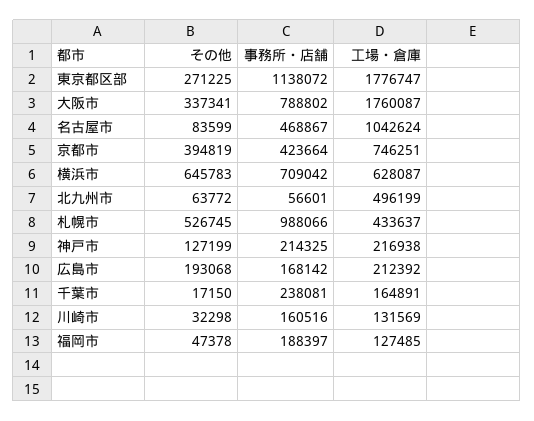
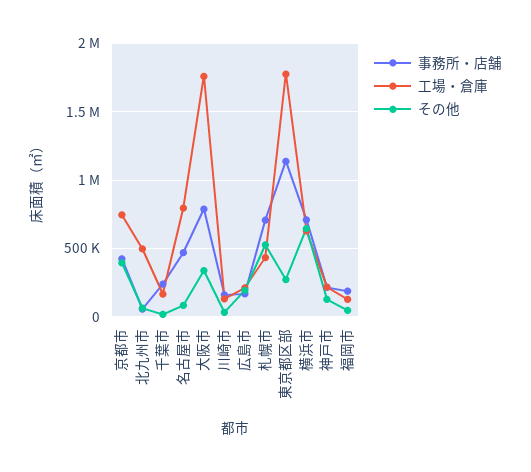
工場・倉庫, 名古屋市: 1042624 -> 800000
事務所・店舗, 札幌市: 988066 -> 700000

